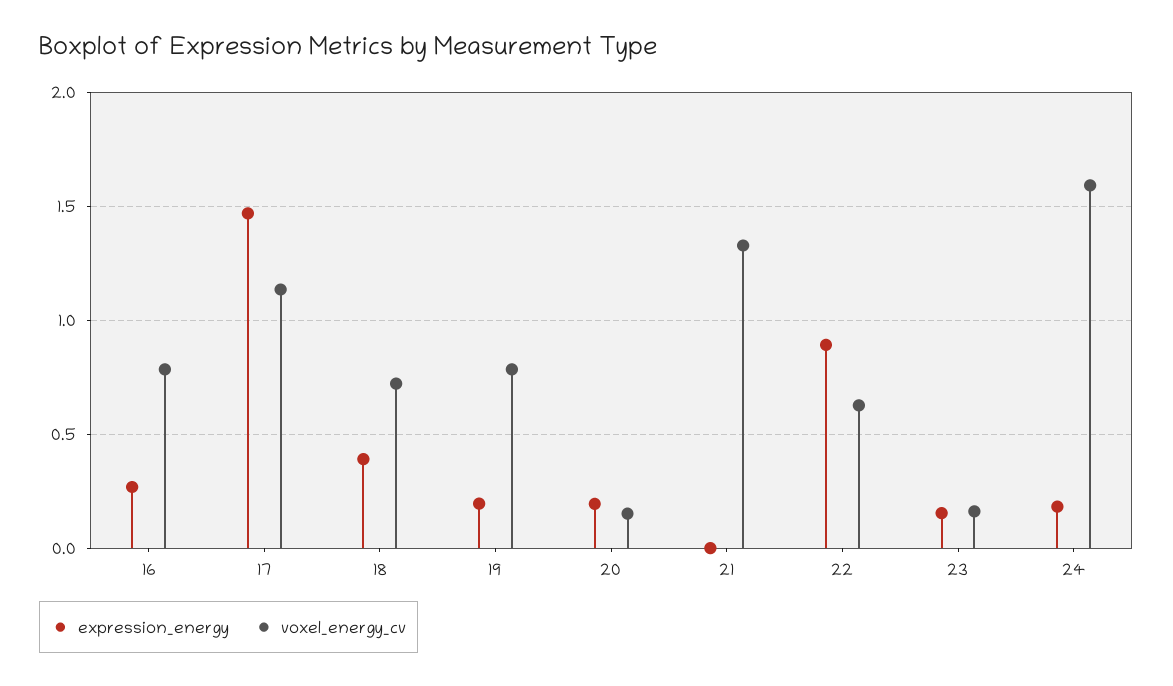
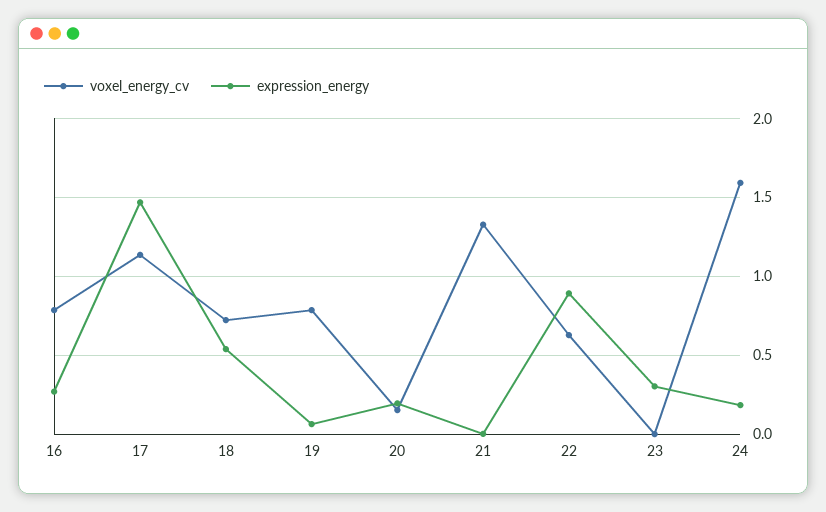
expression_energy, 18: 0.4 -> 0.55
expression_energy, 19: 0.2 -> 0.05
expression_energy, 23: 0.15 -> 0.3
voxel_energy_cv, 23: 0.15 -> 0

